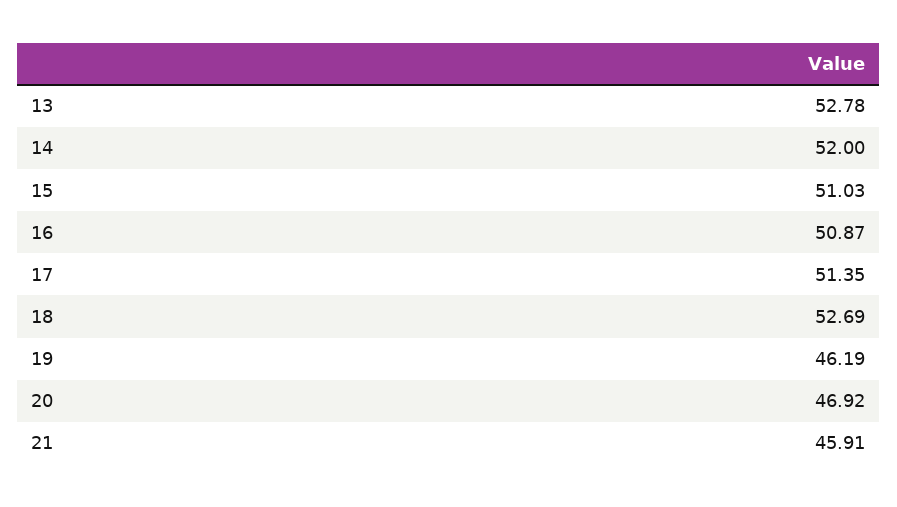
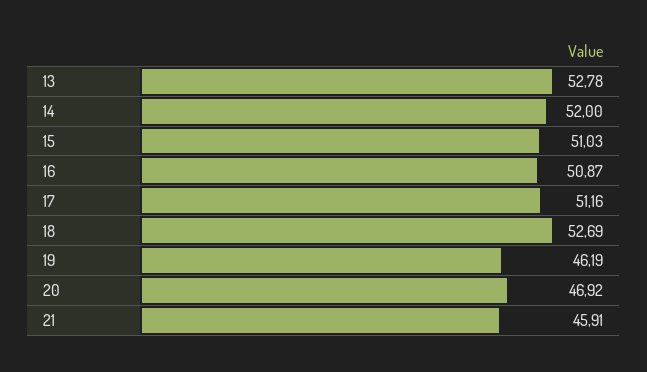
17: 51.35 -> 51.16

